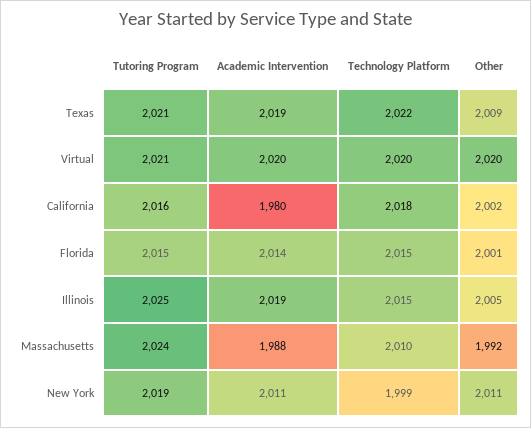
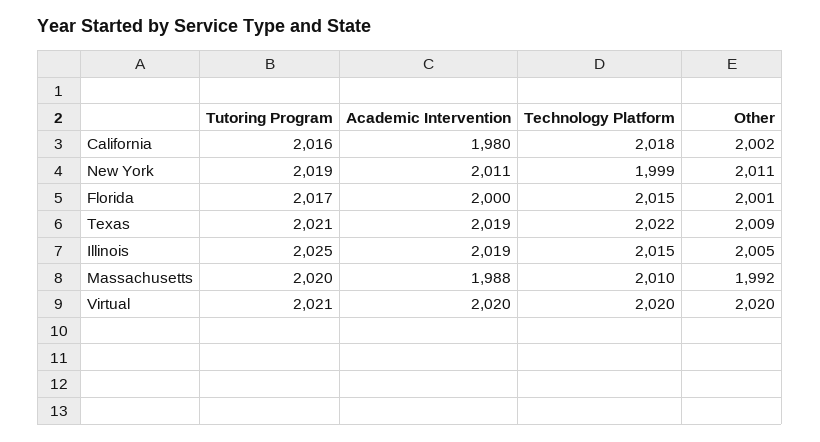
Tutoring Program, Florida: 2015 -> 2017
Academic Intervention, Florida: 2014 -> 2000
Tutoring Program, Massachusetts: 2024 -> 2020

